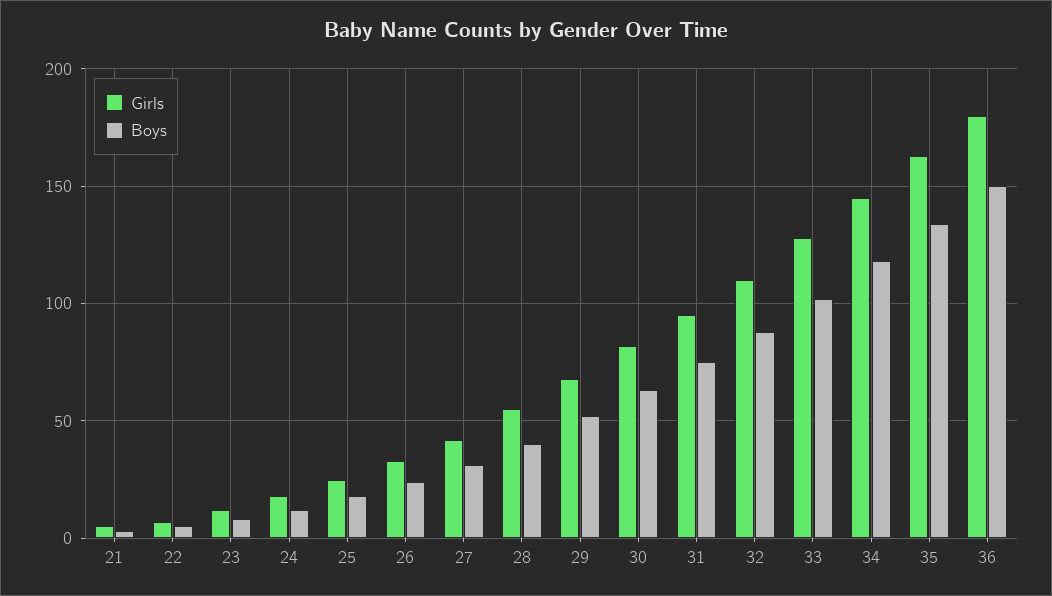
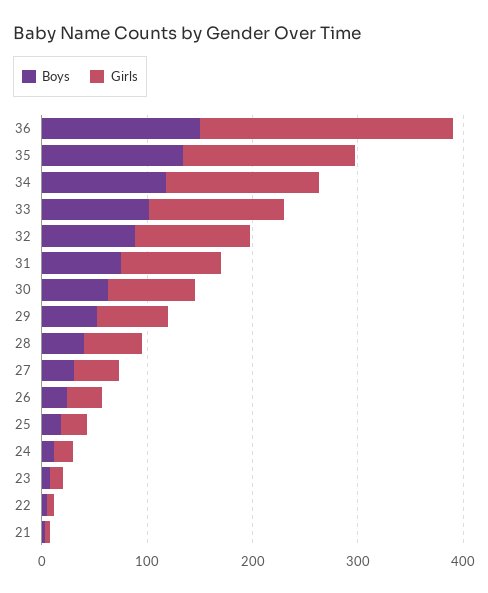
Girls, 36: 180 -> 240

